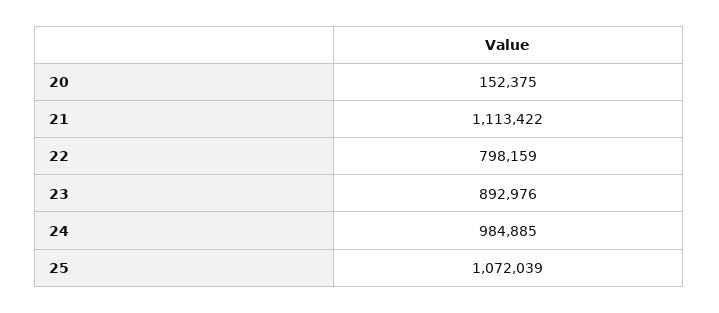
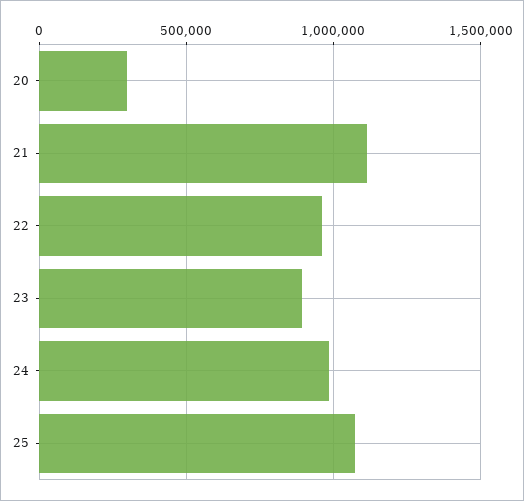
20: 152375 -> 300000
22: 798159 -> 950000

